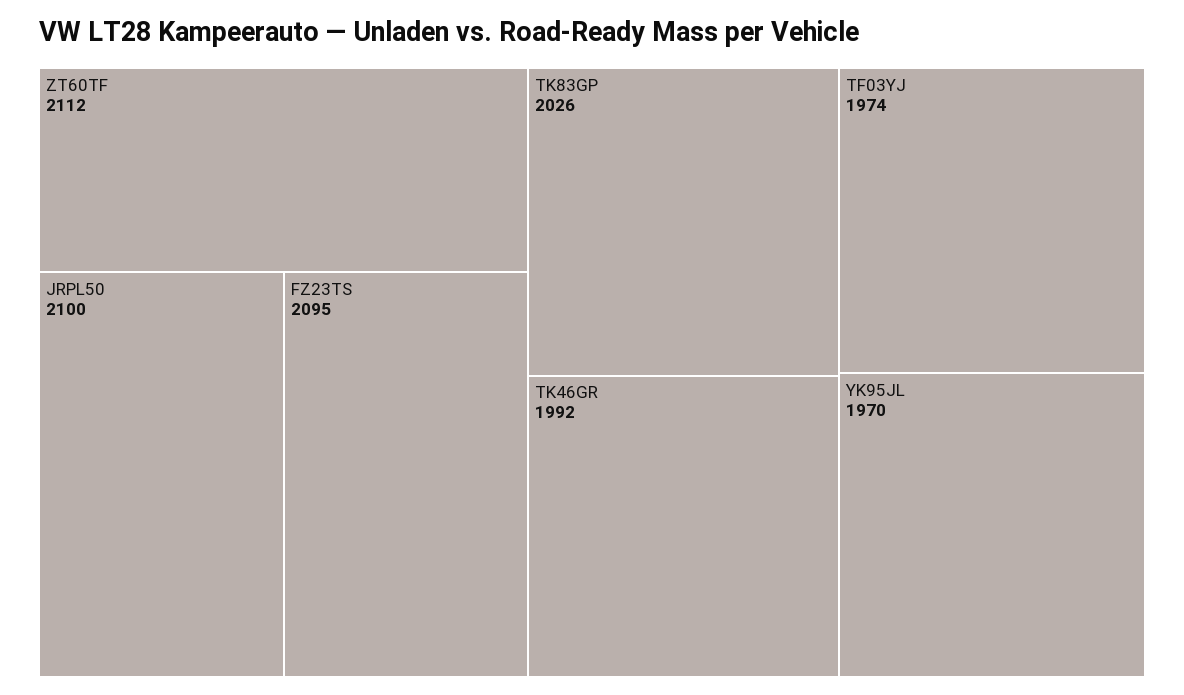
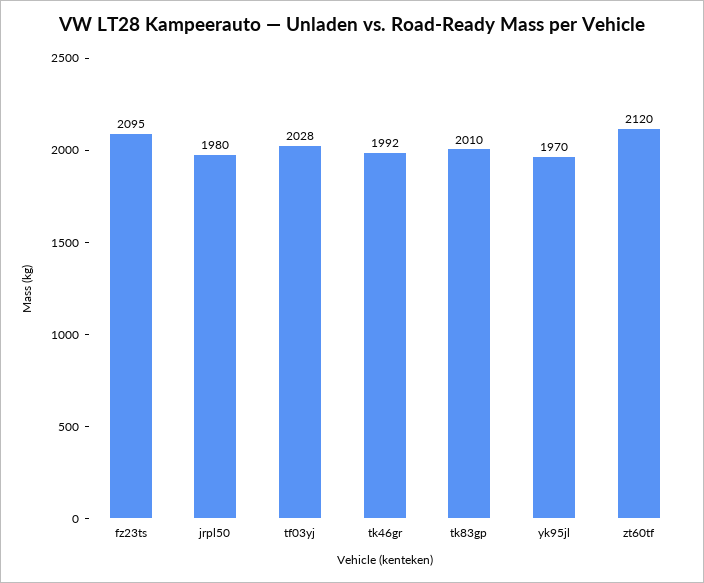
ZT60TF: 2112 -> 2120
JRPL50: 2100 -> 1980
TK83GP: 2026 -> 2010
TF03YJ: 1974 -> 2028

